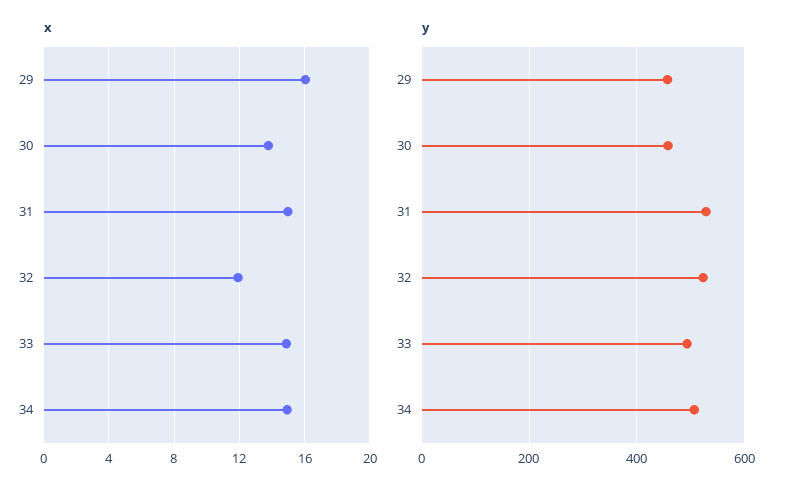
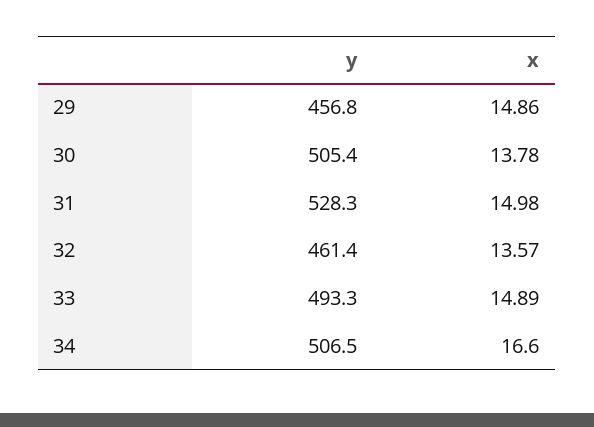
x, 29: 16 -> 14.86
x, 32: 12 -> 13.57
x, 34: 15 -> 16.6
y, 30: 460 -> 505.4
y, 32: 520 -> 461.4

